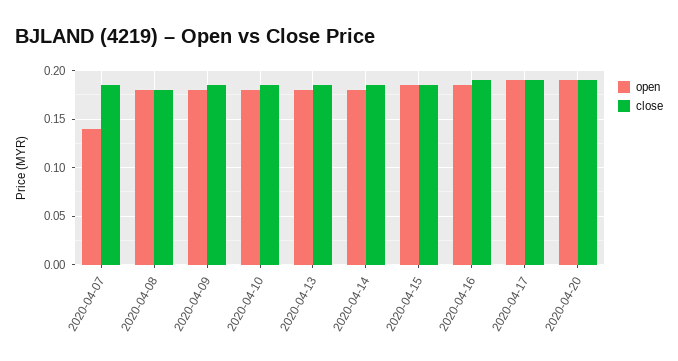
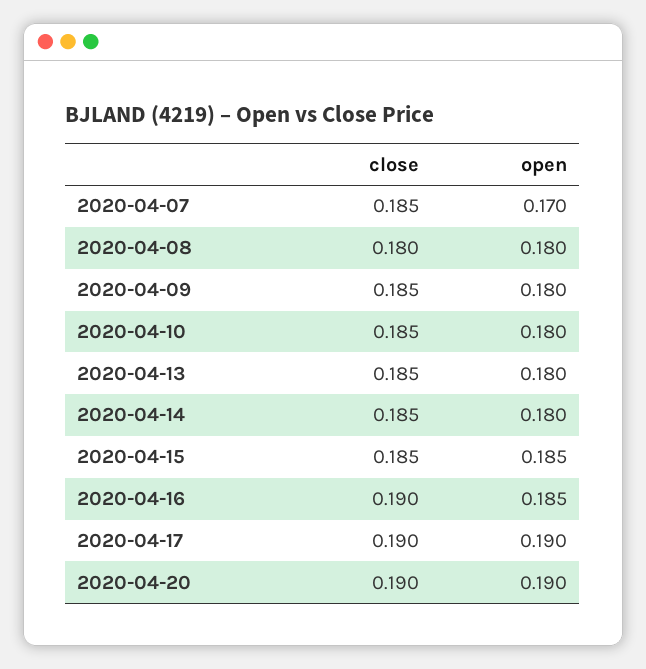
open, 2020-04-07: 0.14 -> 0.17

